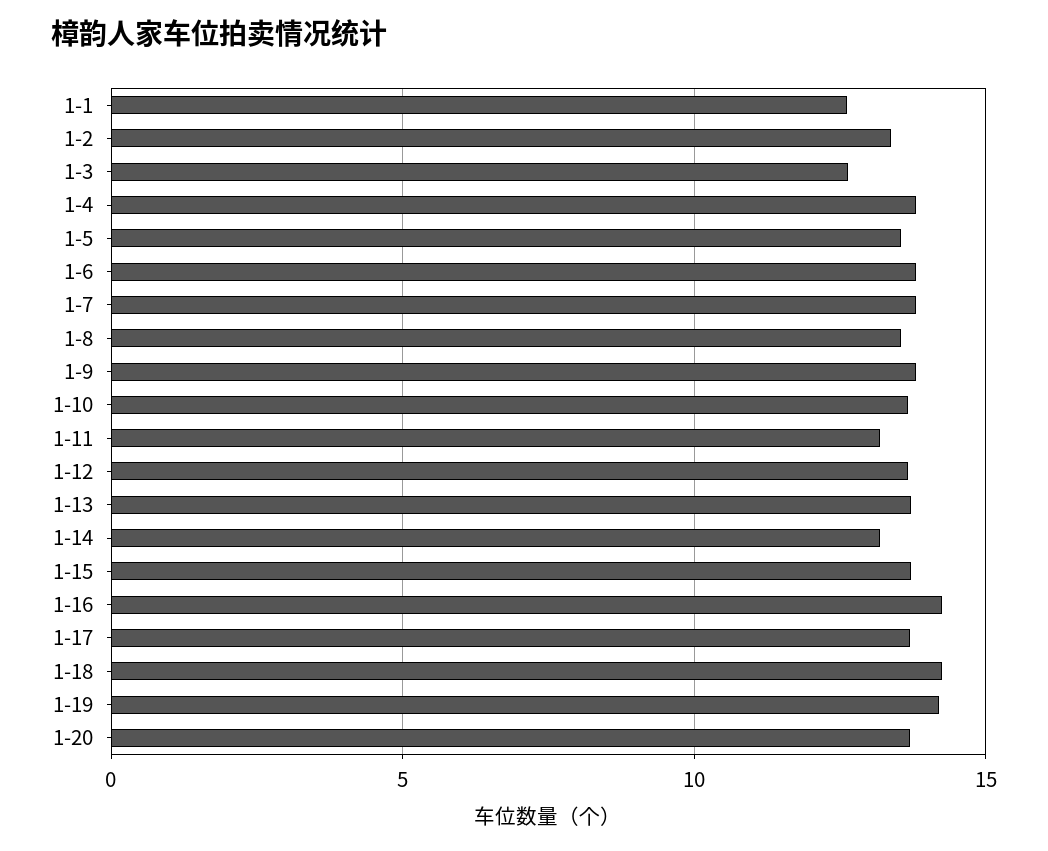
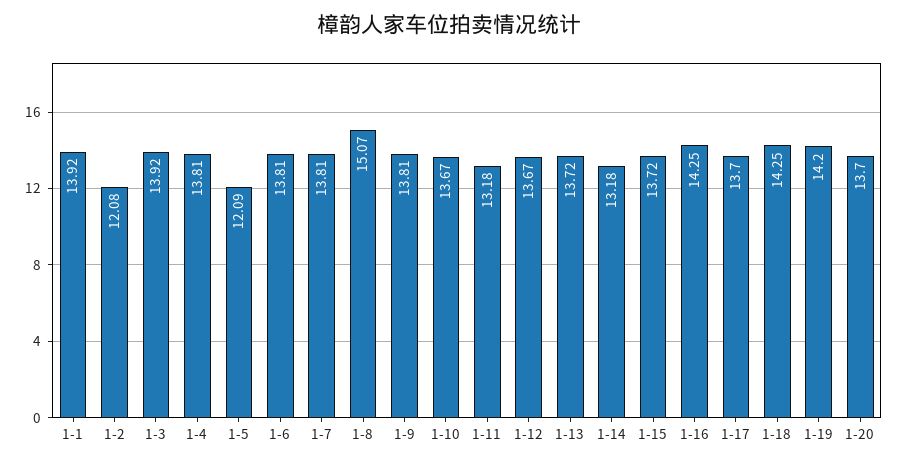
1-1: 12.5 -> 13.92
1-2: 13.5 -> 12.08
1-3: 12.5 -> 13.92
1-5: 13.5 -> 12.09
1-8: 13.5 -> 15.07

